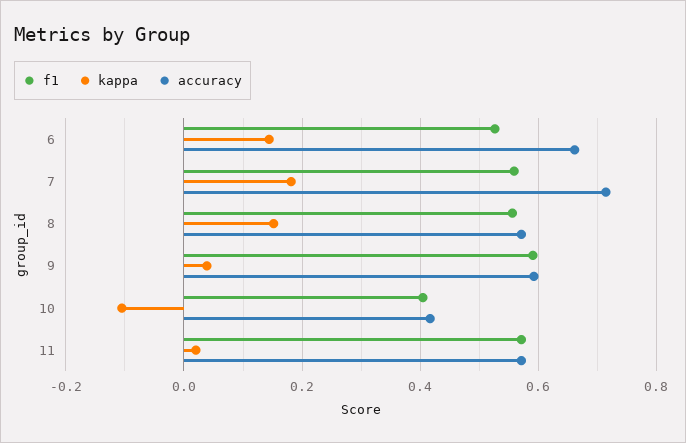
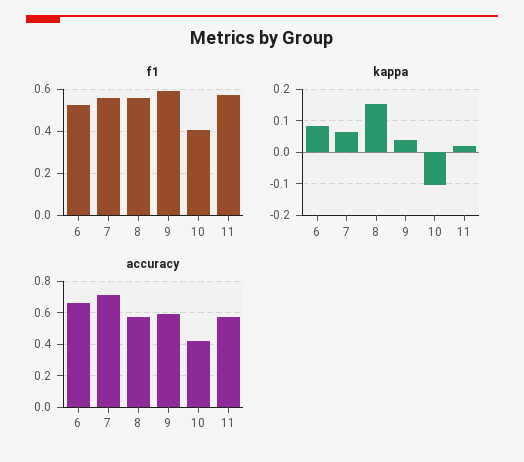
kappa, 6: 0.14 -> 0.08
kappa, 7: 0.18 -> 0.06

